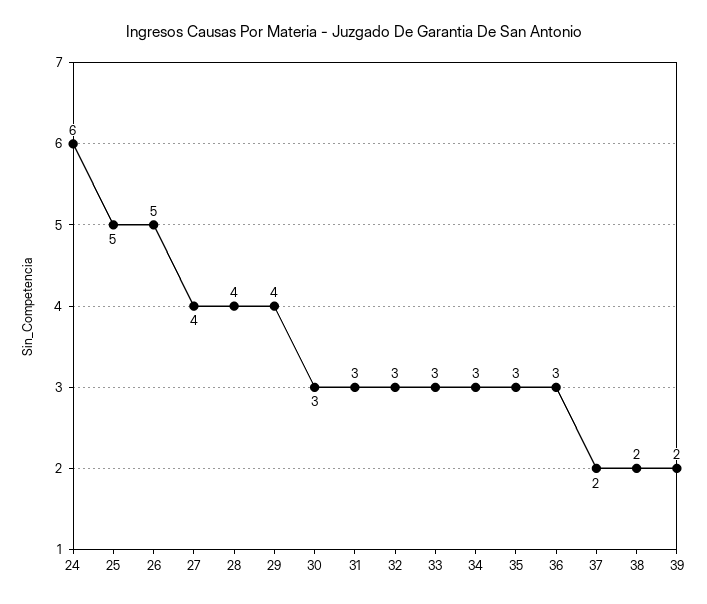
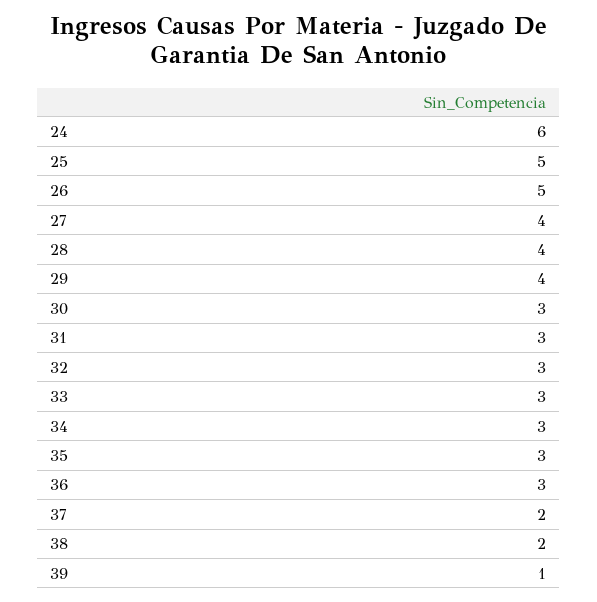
39: 2 -> 1

